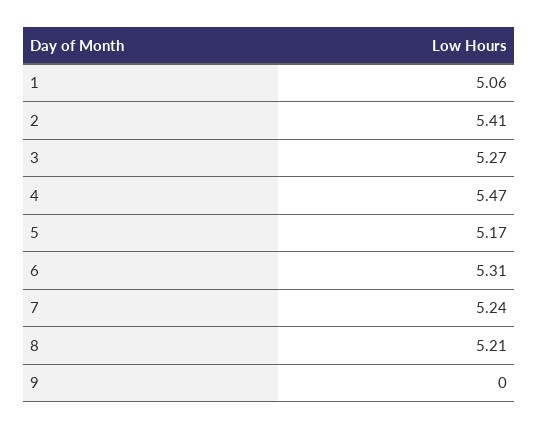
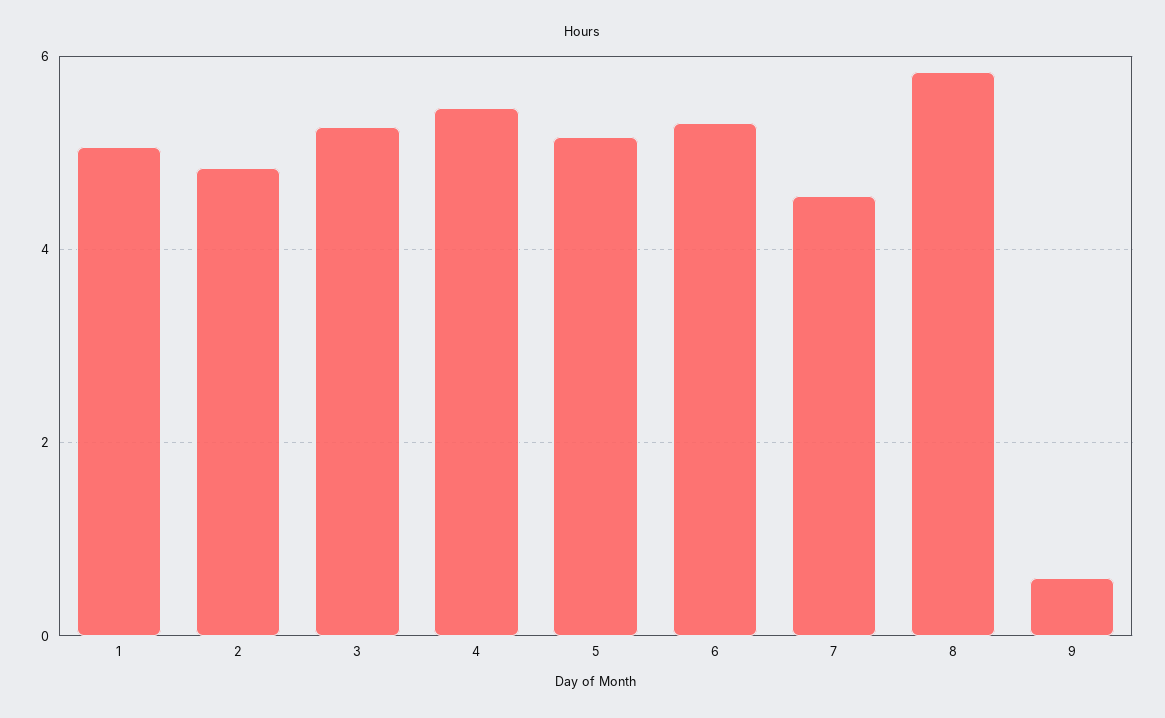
2: 5.41 -> 4.8
7: 5.24 -> 4.6
8: 5.21 -> 5.8
9: 0 -> 0.6

